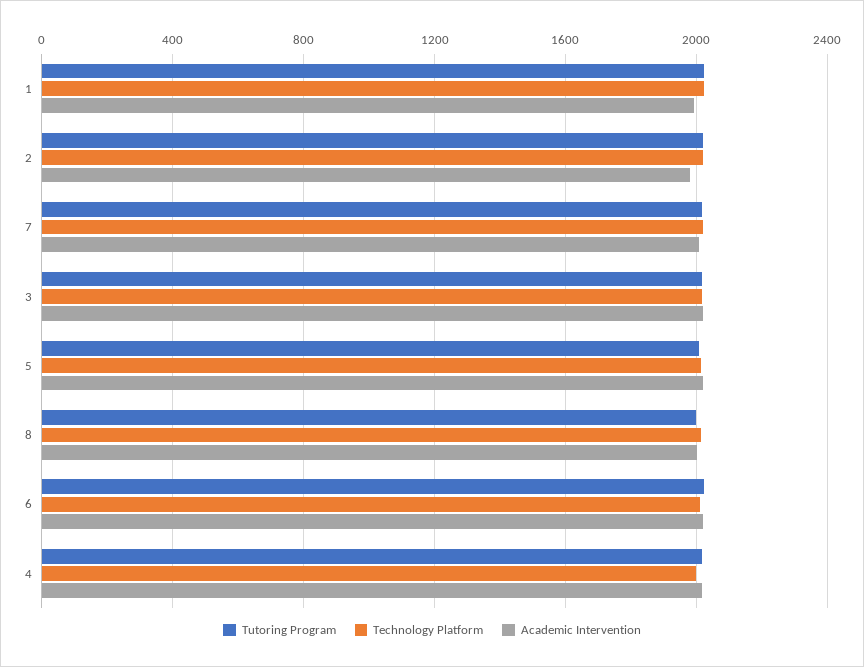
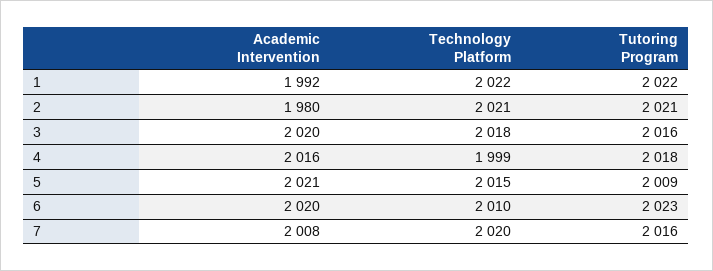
Tutoring Program, 8: 2000 -> none
Technology Platform, 8: 2000 -> none
Academic Intervention, 8: 2000 -> none

